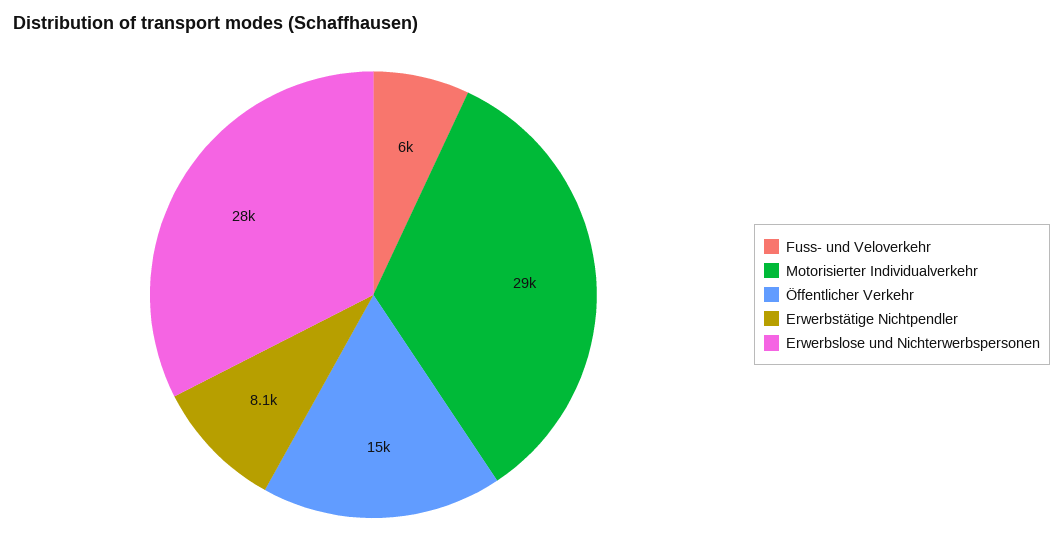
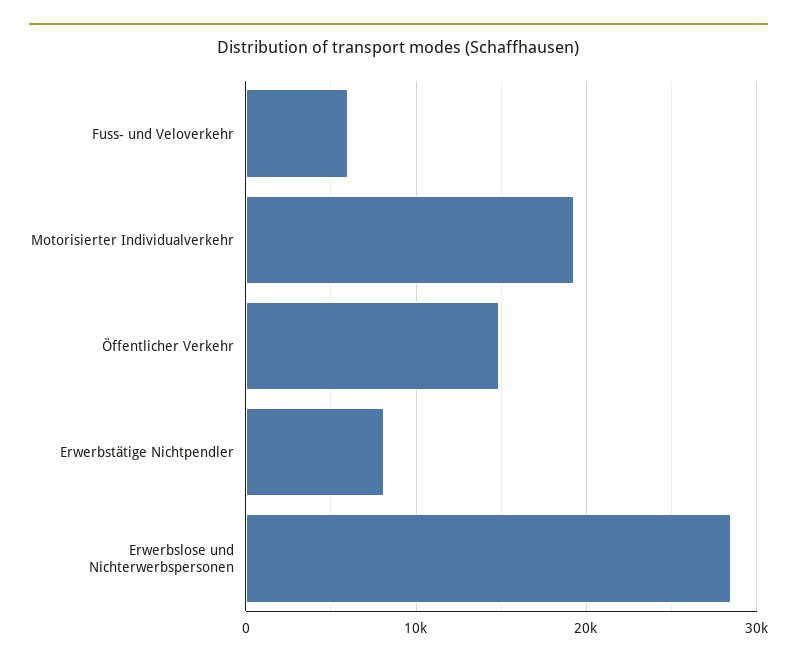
Motorisierter Individualverkehr: 29000 -> 19000

